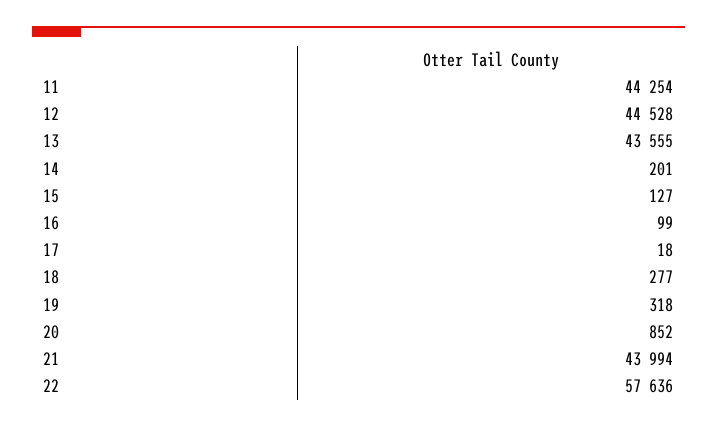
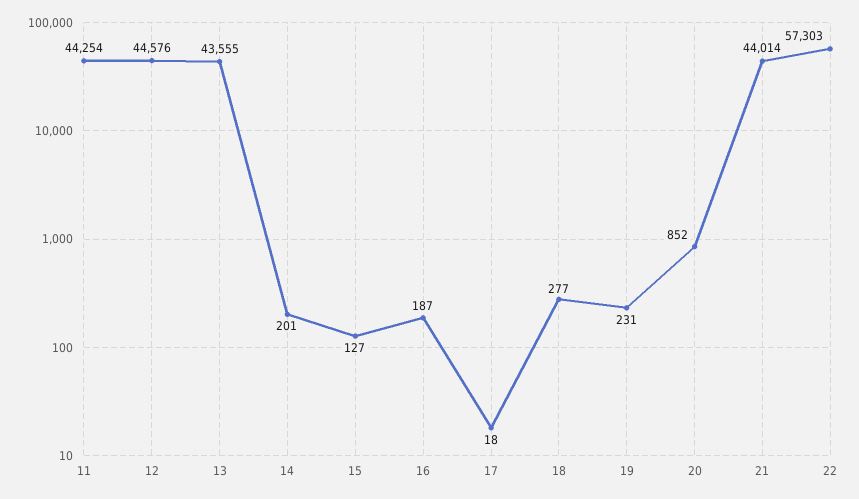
12: 44528 -> 44576
16: 99 -> 187
19: 318 -> 231
21: 43994 -> 44014
22: 57636 -> 57303

